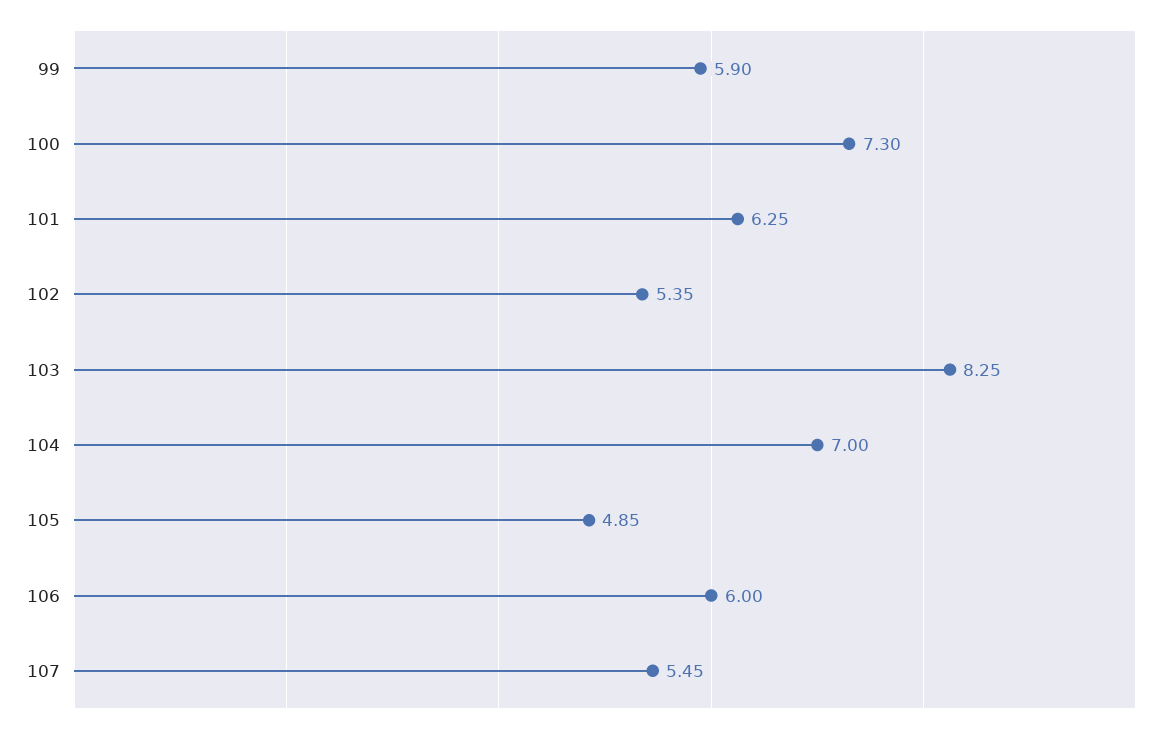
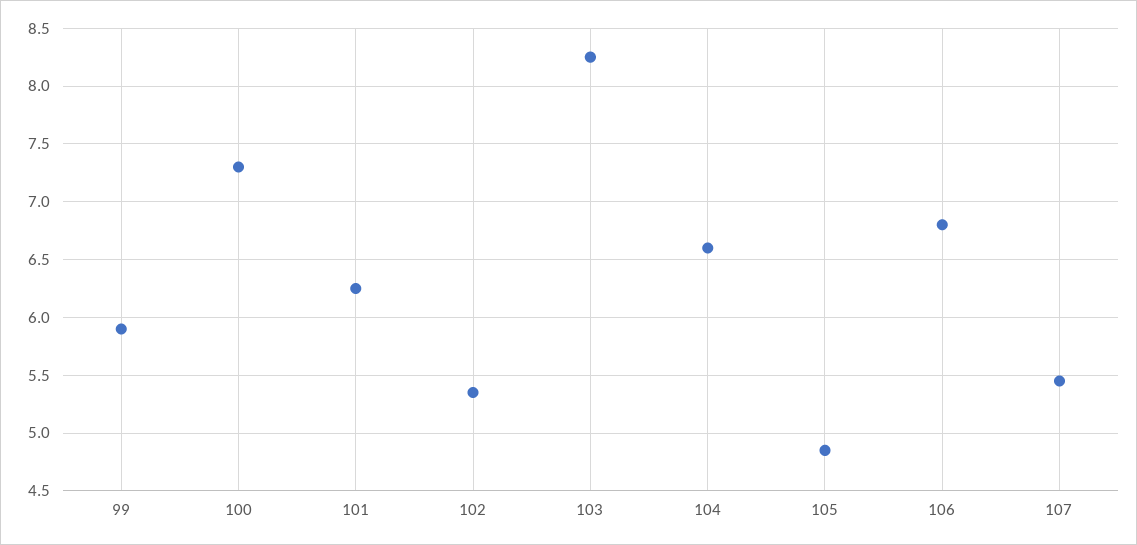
104: 7 -> 6.6
106: 6 -> 6.8

